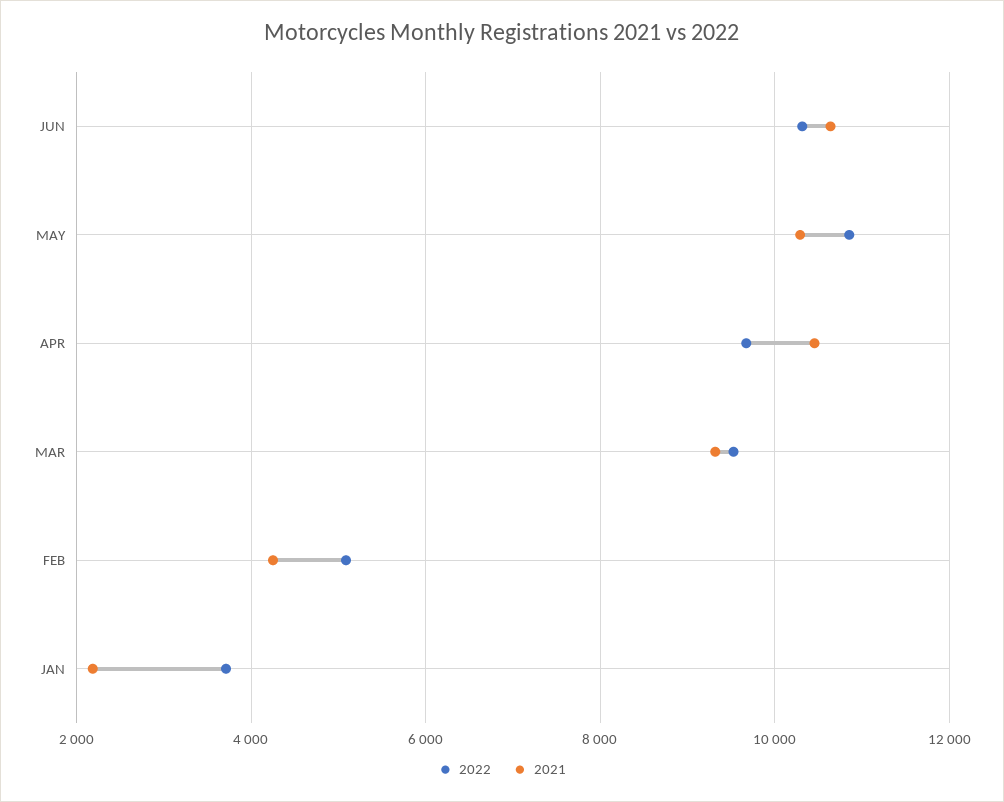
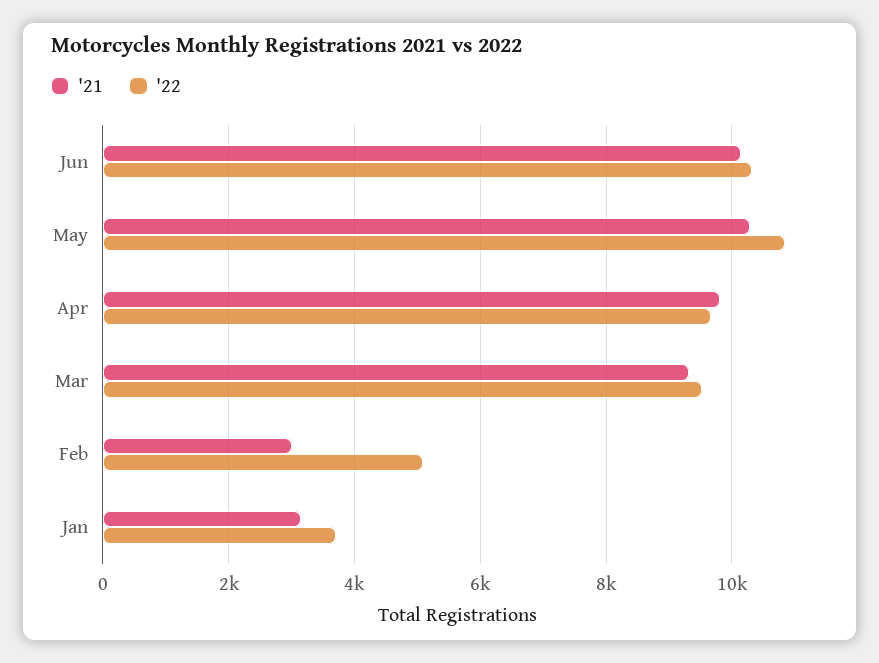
2021, JUN: 10600 -> 10200
2021, APR: 10400 -> 9800
2021, FEB: 4200 -> 3000
2021, JAN: 2200 -> 3200

